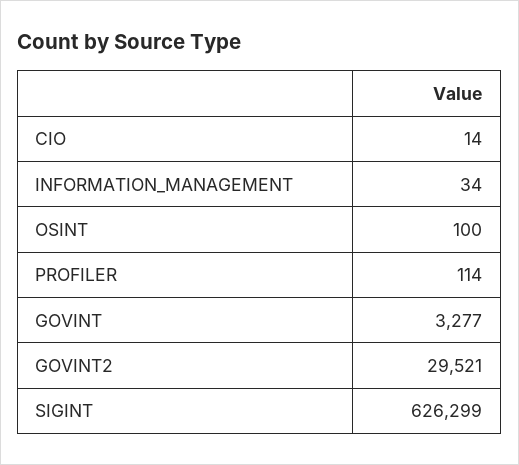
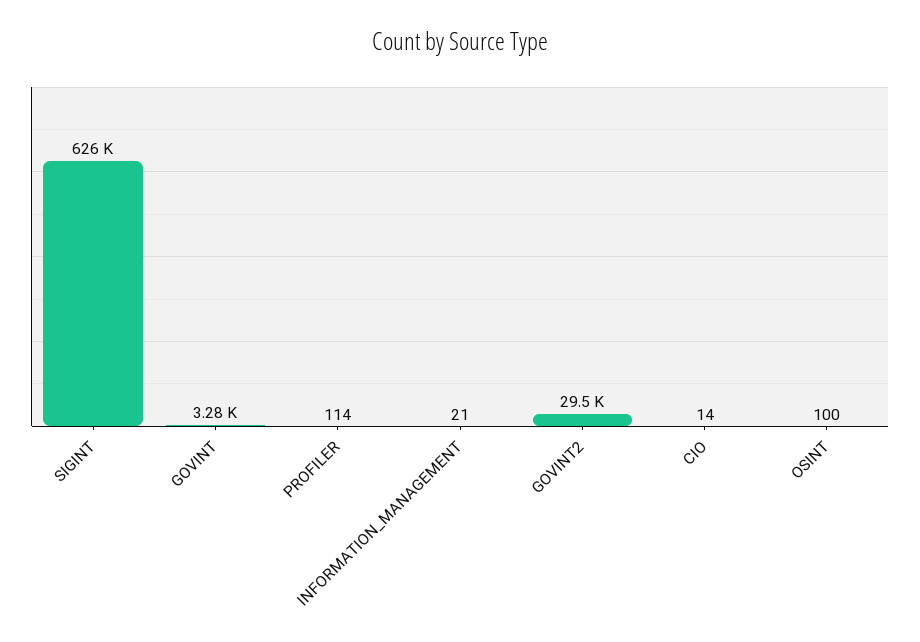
INFORMATION_MANAGEMENT: 34 -> 21

